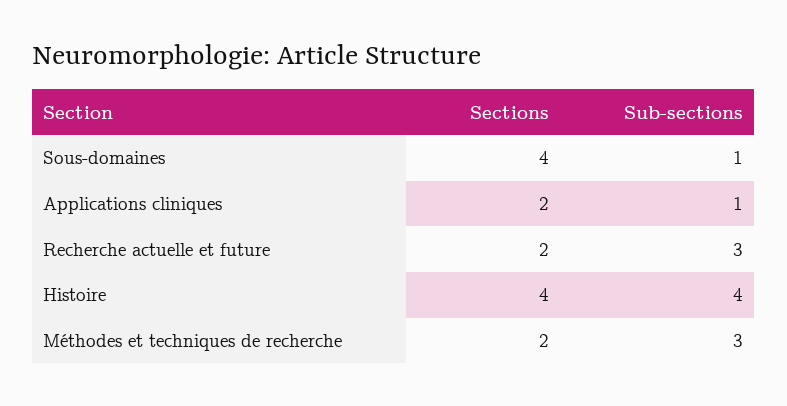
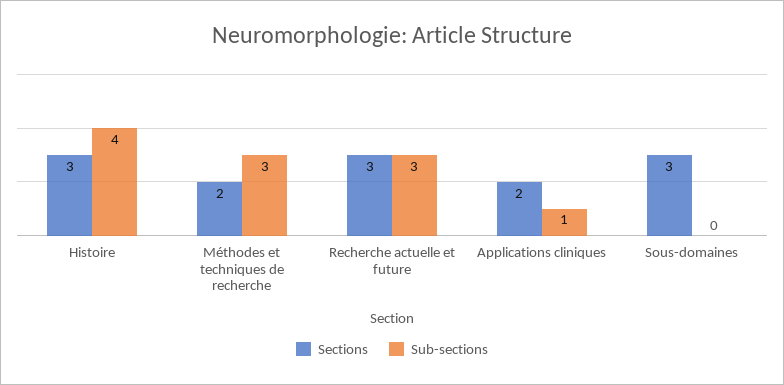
Sections, Sous-domaines: 4 -> 3
Sub-sections, Sous-domaines: 1 -> 0
Sections, Recherche actuelle et future: 2 -> 3
Sections, Histoire: 4 -> 3

